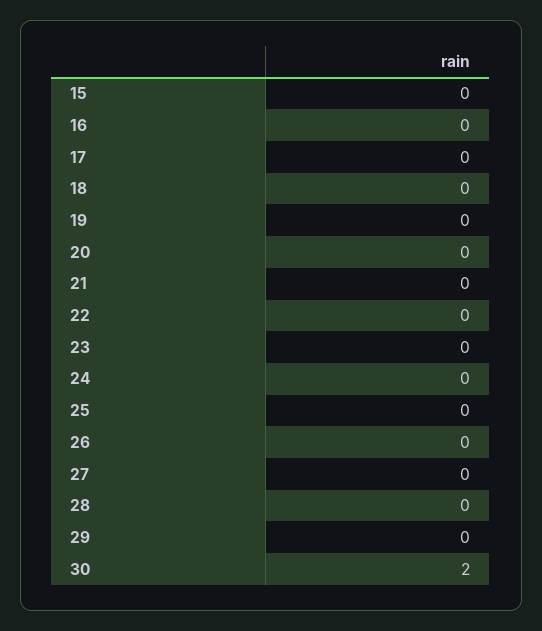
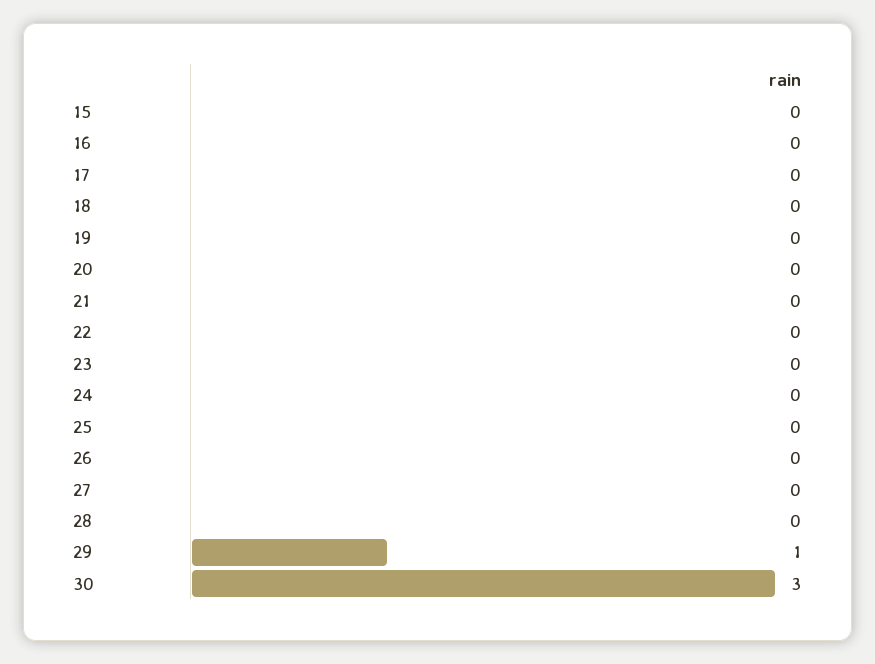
29: 0 -> 1
30: 2 -> 3

